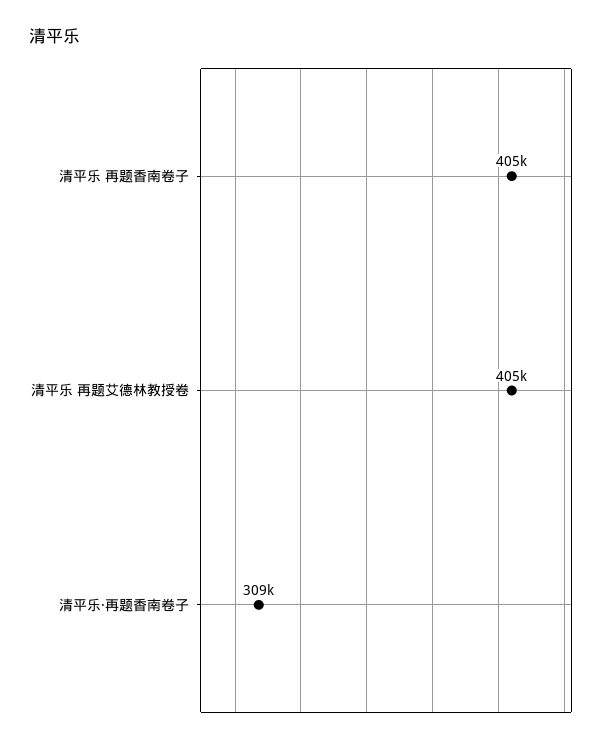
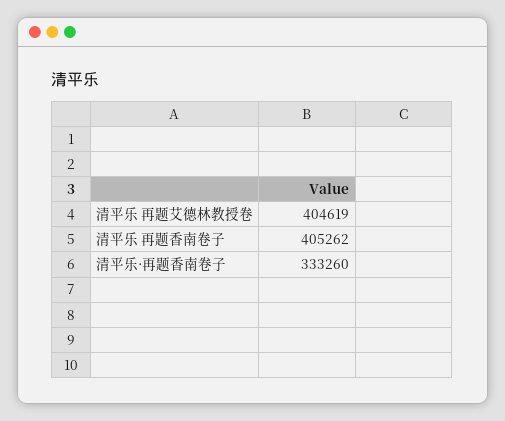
清平乐·再题香南卷子: 309000 -> 333260

